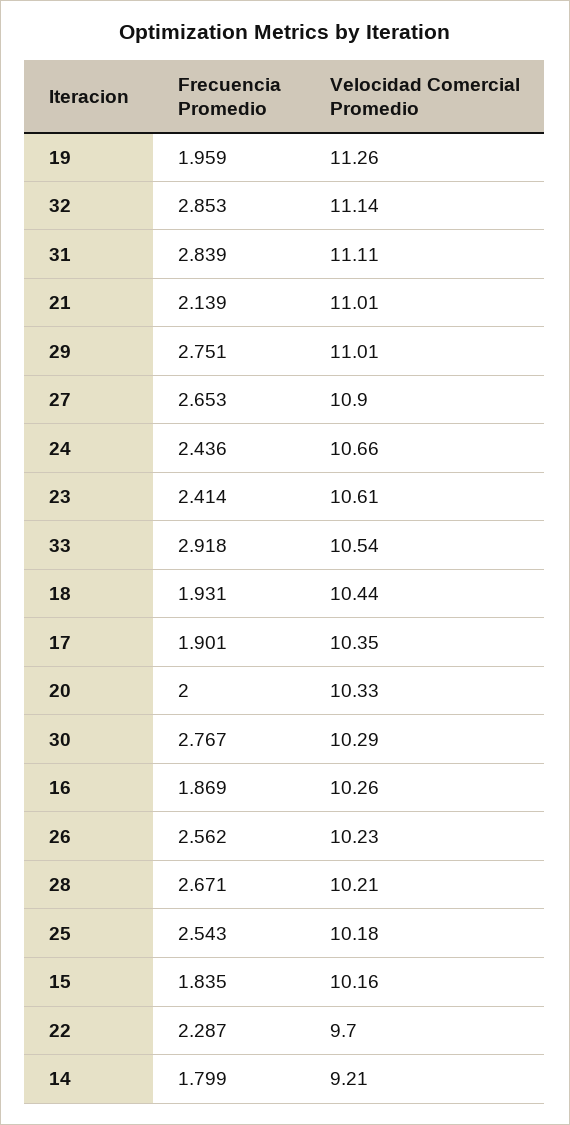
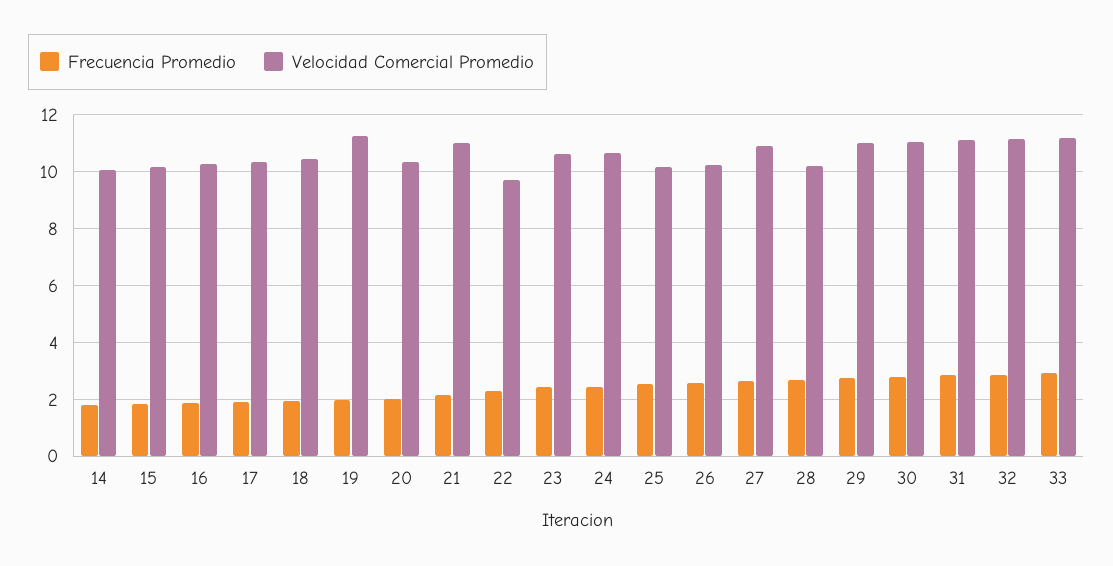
Velocidad Comercial Promedio, 33: 10.54 -> 11.25
Velocidad Comercial Promedio, 30: 10.29 -> 11
Velocidad Comercial Promedio, 14: 9.21 -> 10

